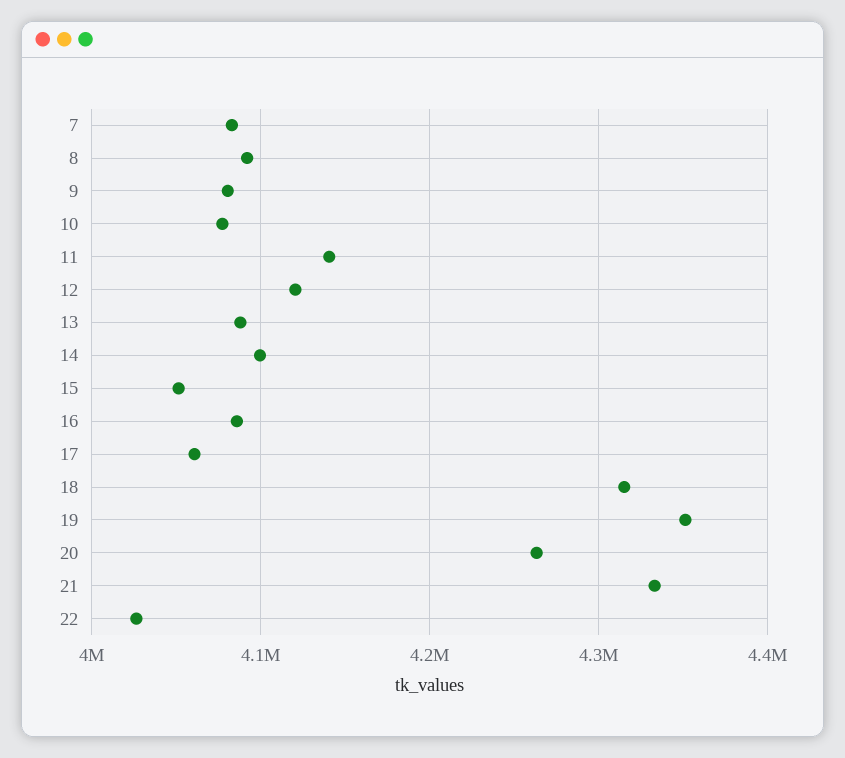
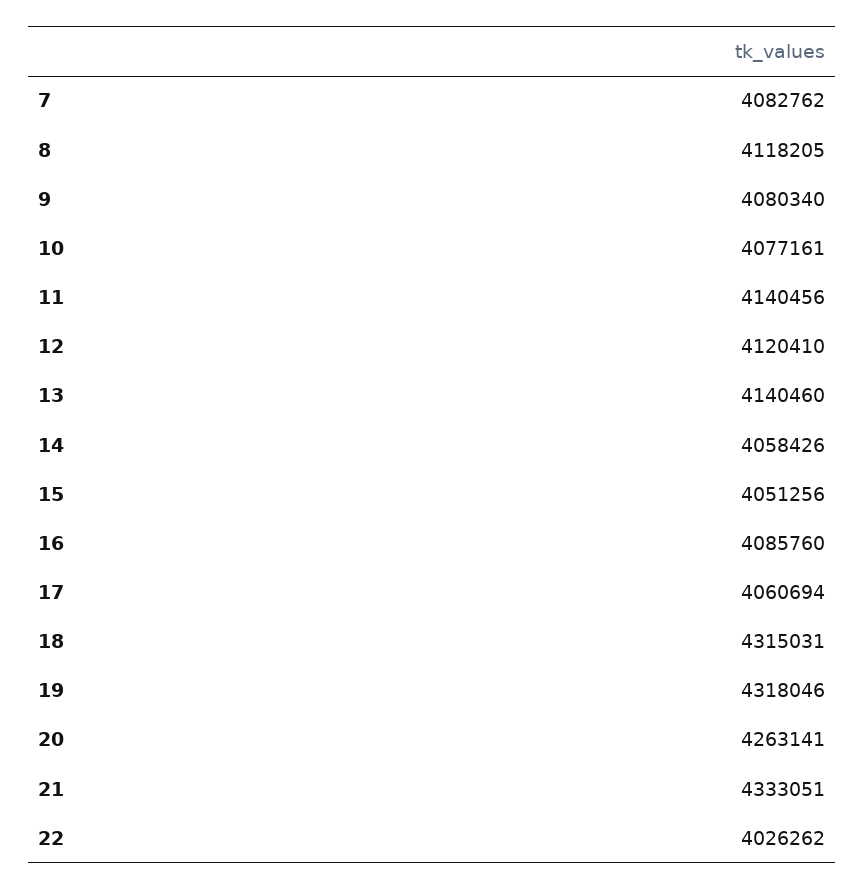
8: 4090000 -> 4118205
13: 4090000 -> 4140460
14: 4100000 -> 4058426
19: 4350000 -> 4318046

